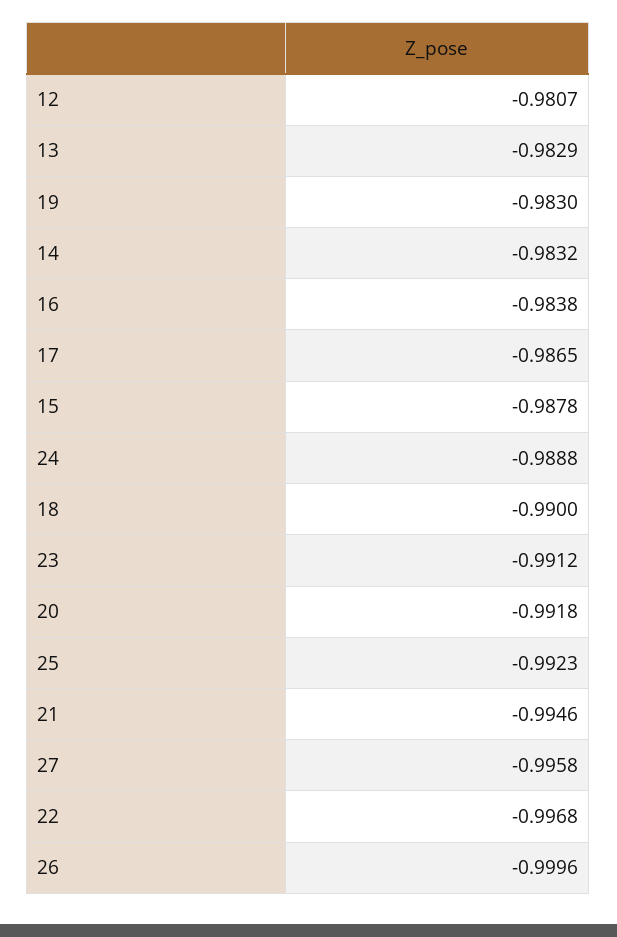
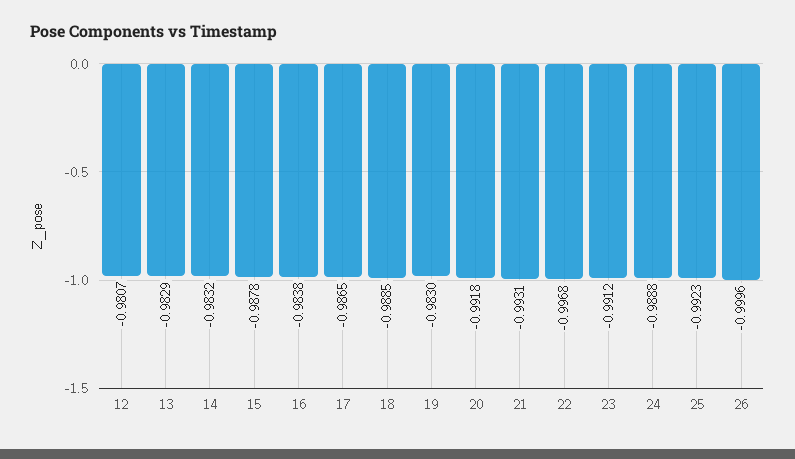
18: -0.99 -> -0.9885
21: -0.9946 -> -0.9931
27: -0.9958 -> none

